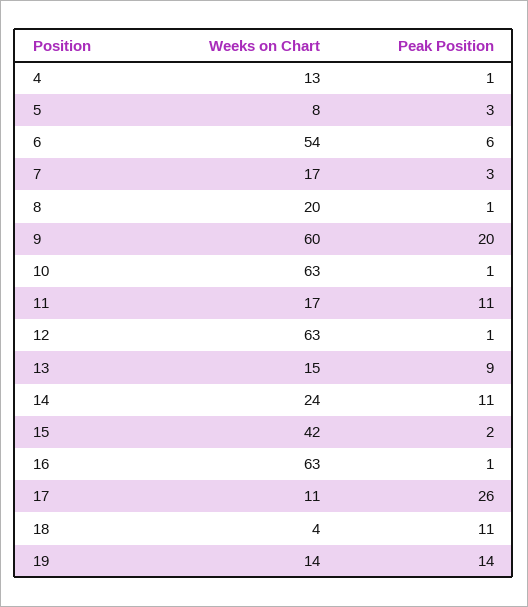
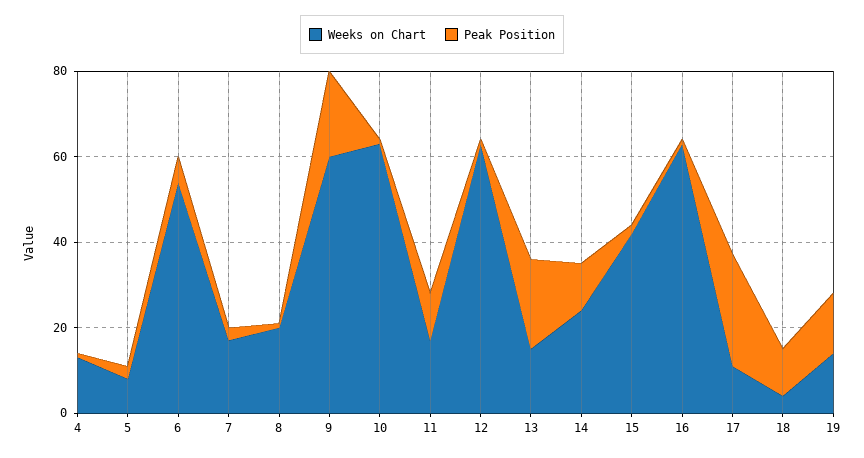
Peak Position, 13: 9 -> 20

